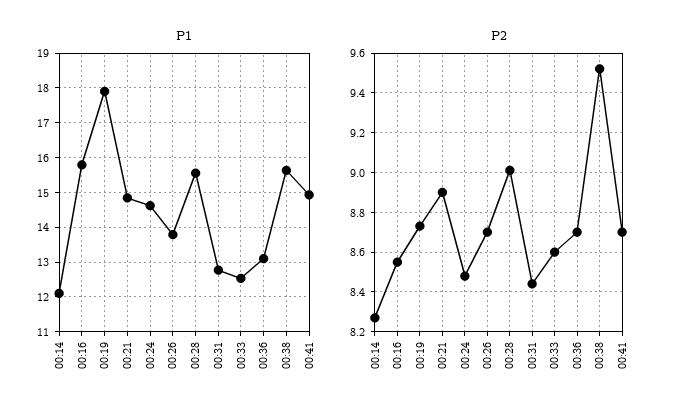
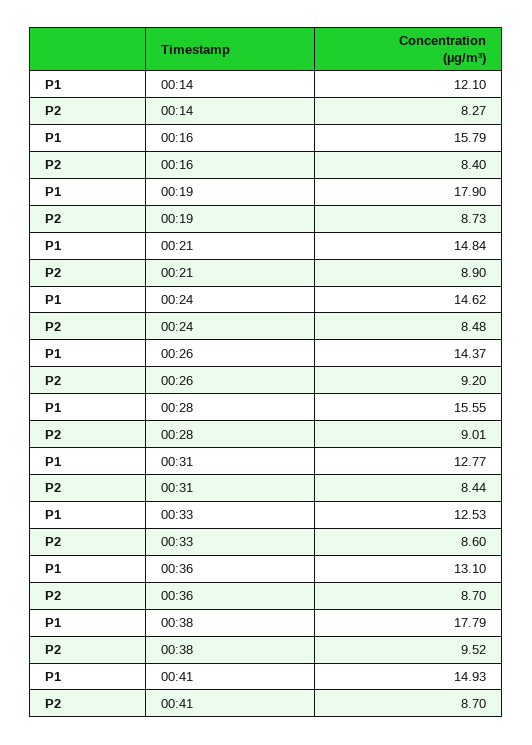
P1, 00:26: 13.8 -> 14.37
P1, 00:38: 15.6 -> 17.79
P2, 00:16: 8.55 -> 8.4
P2, 00:26: 8.7 -> 9.2

